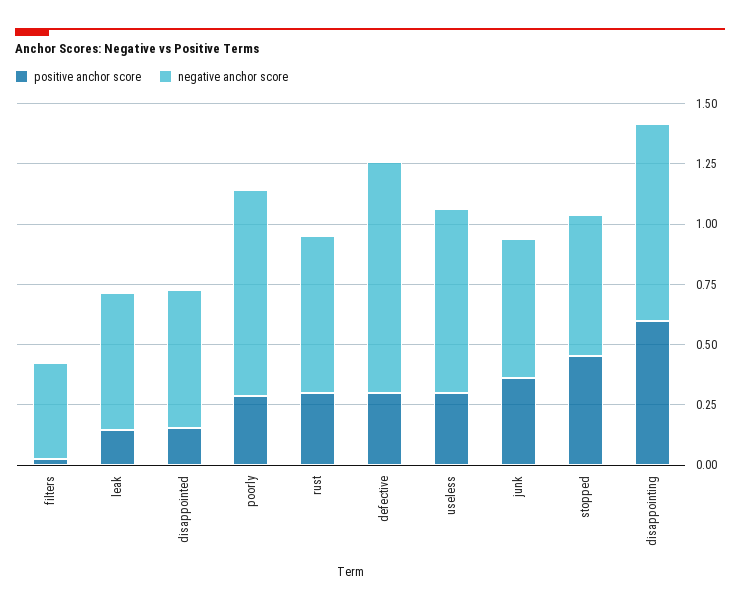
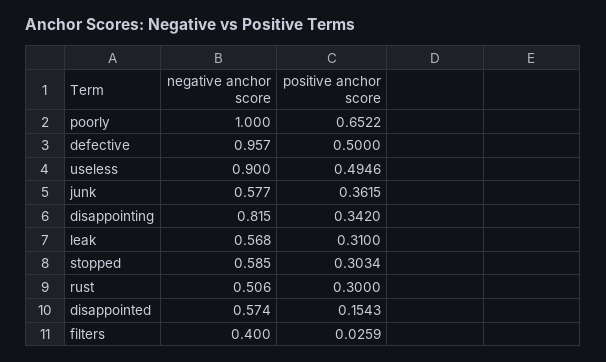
positive anchor score, leak: 0.15 -> 0.31
positive anchor score, poorly: 0.3 -> 0.6522
negative anchor score, poorly: 0.85 -> 1
negative anchor score, rust: 0.65 -> 0.506
positive anchor score, defective: 0.3 -> 0.5
positive anchor score, useless: 0.3 -> 0.4946
negative anchor score, useless: 0.75 -> 0.9
positive anchor score, stopped: 0.45 -> 0.3034
positive anchor score, disappointing: 0.6 -> 0.342

